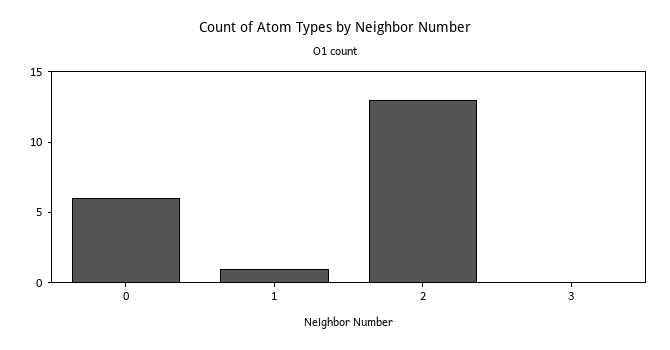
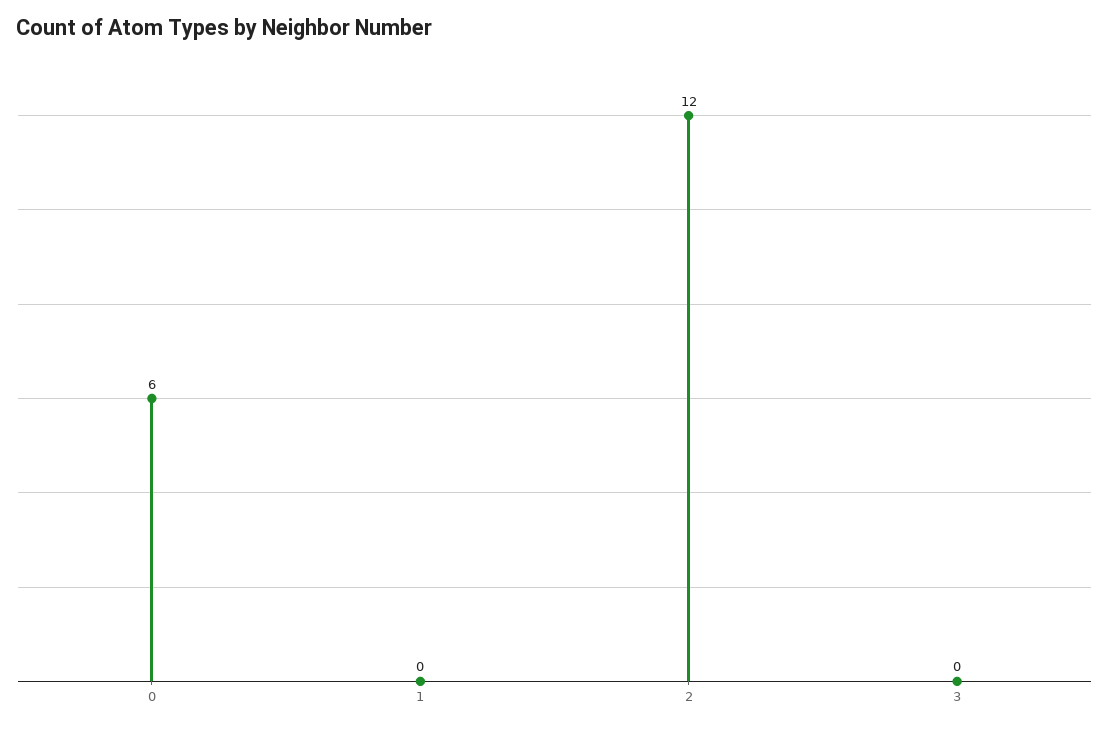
1: 1 -> 0
2: 13 -> 12

